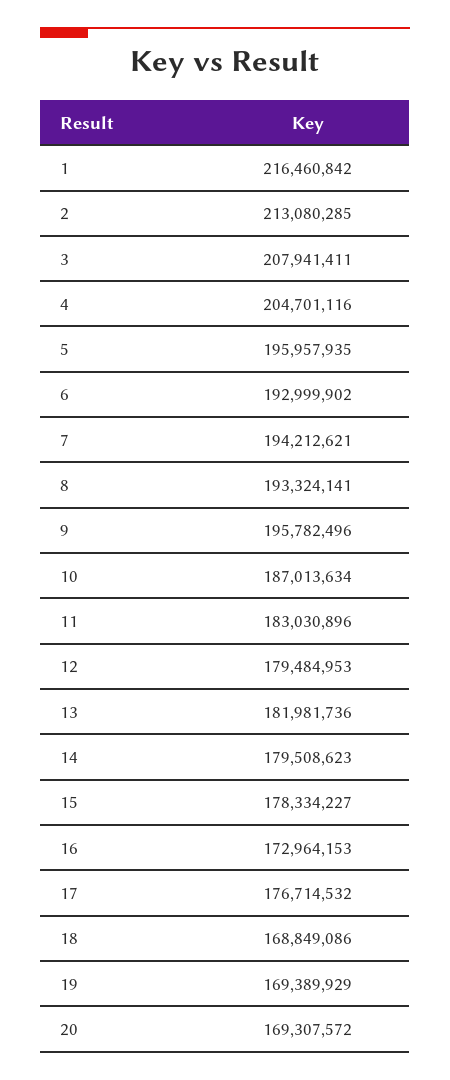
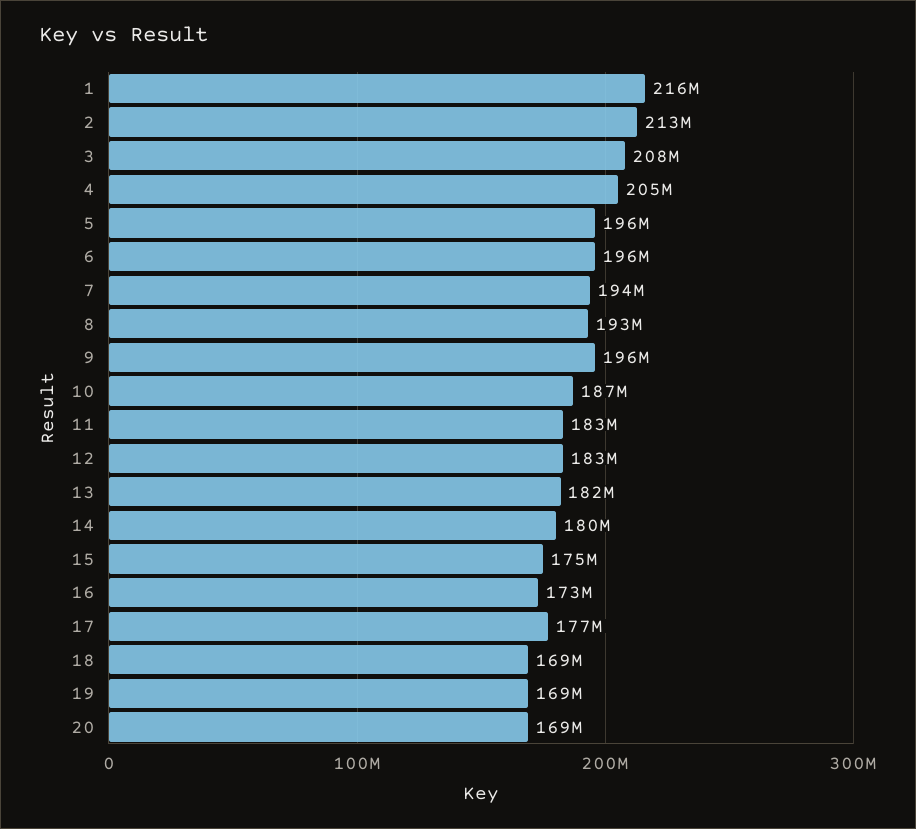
6: 192999902 -> 196000000
12: 179484953 -> 183000000
15: 178334227 -> 175000000

